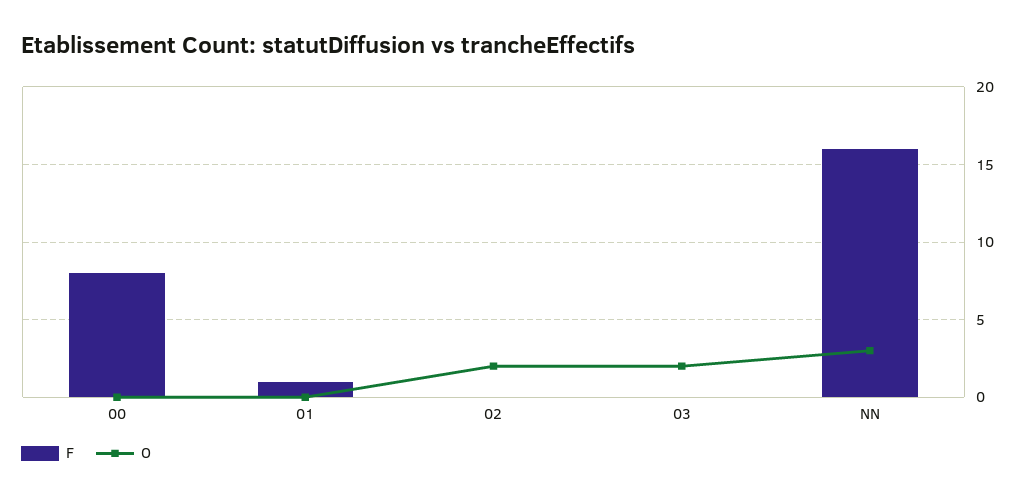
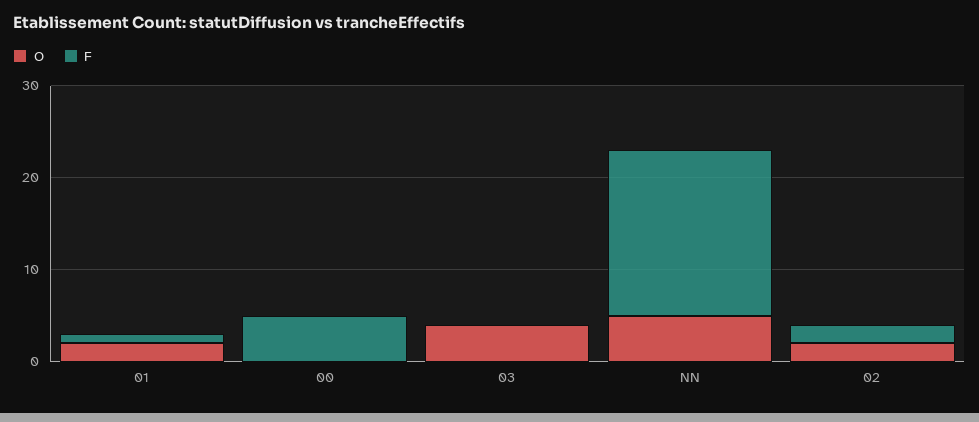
F, 00: 8 -> 5
O, 01: 0 -> 2
F, 02: 0 -> 2
O, 03: 2 -> 4
F, NN: 16 -> 18
O, NN: 3 -> 5

